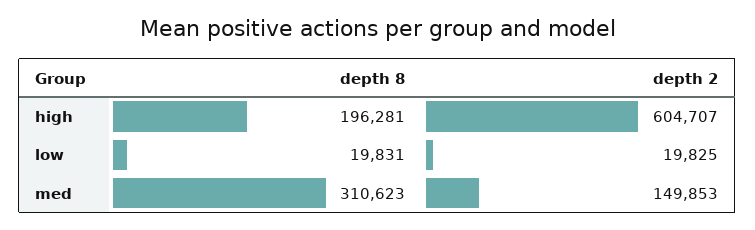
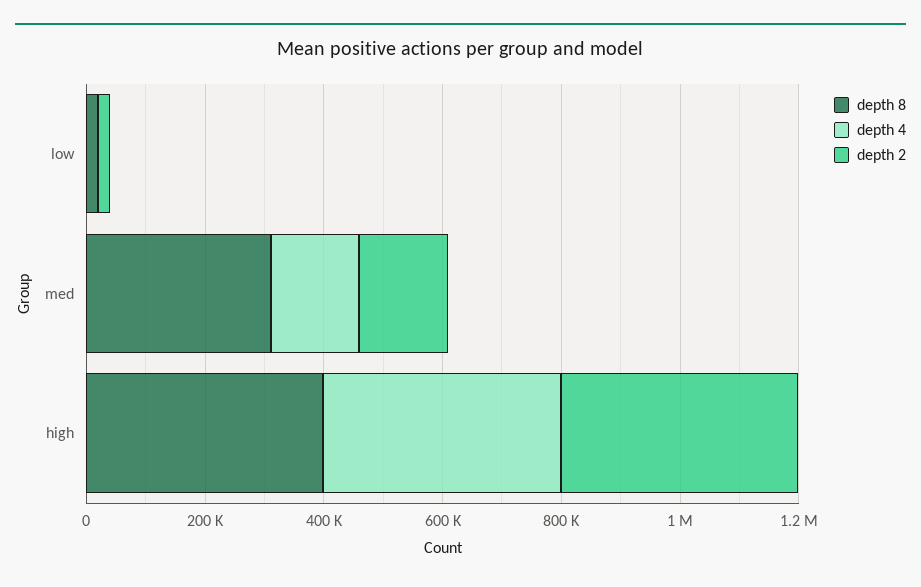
depth 8, high: 196281 -> 400000
depth 2, high: 604707 -> 400000
depth 4, low: none -> 0
depth 4, med: none -> 150000
depth 4, high: none -> 400000

